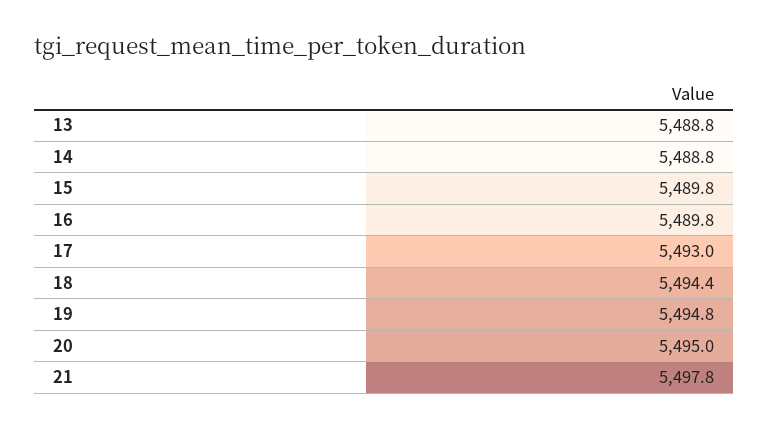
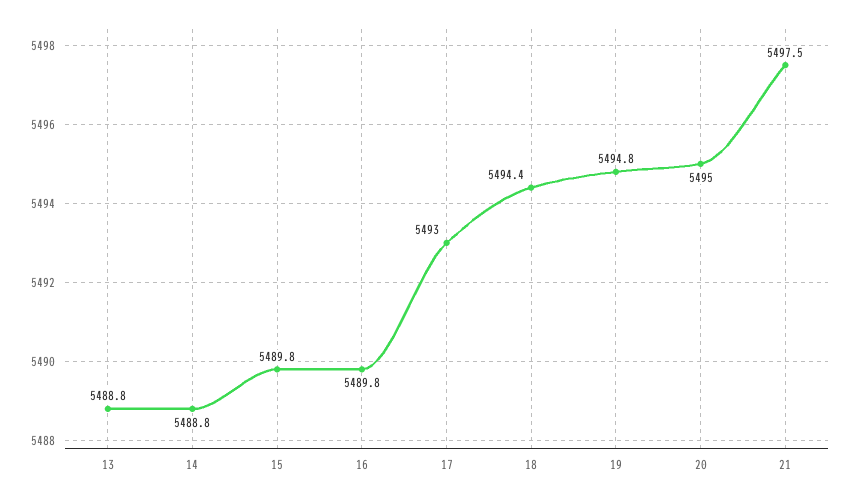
21: 5497.8 -> 5497.5

